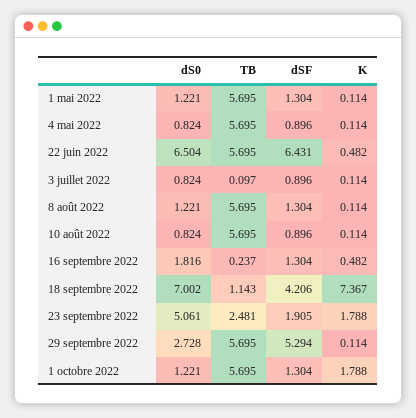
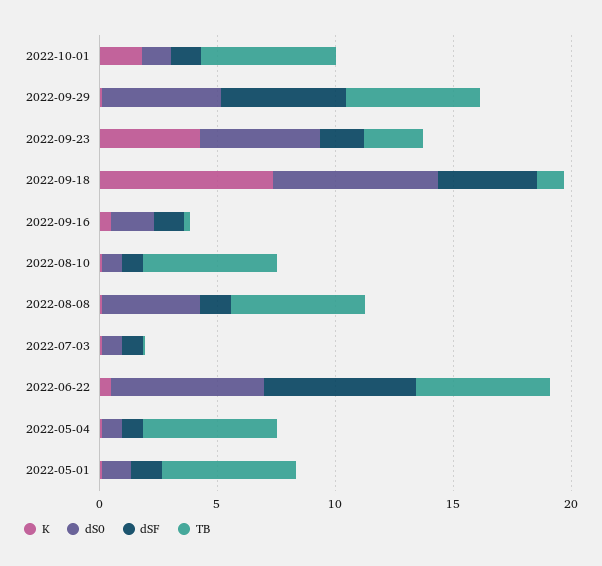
dS0, 8 août 2022: 1.221 -> 4
K, 23 septembre 2022: 1.788 -> 4
dS0, 29 septembre 2022: 2.728 -> 5

